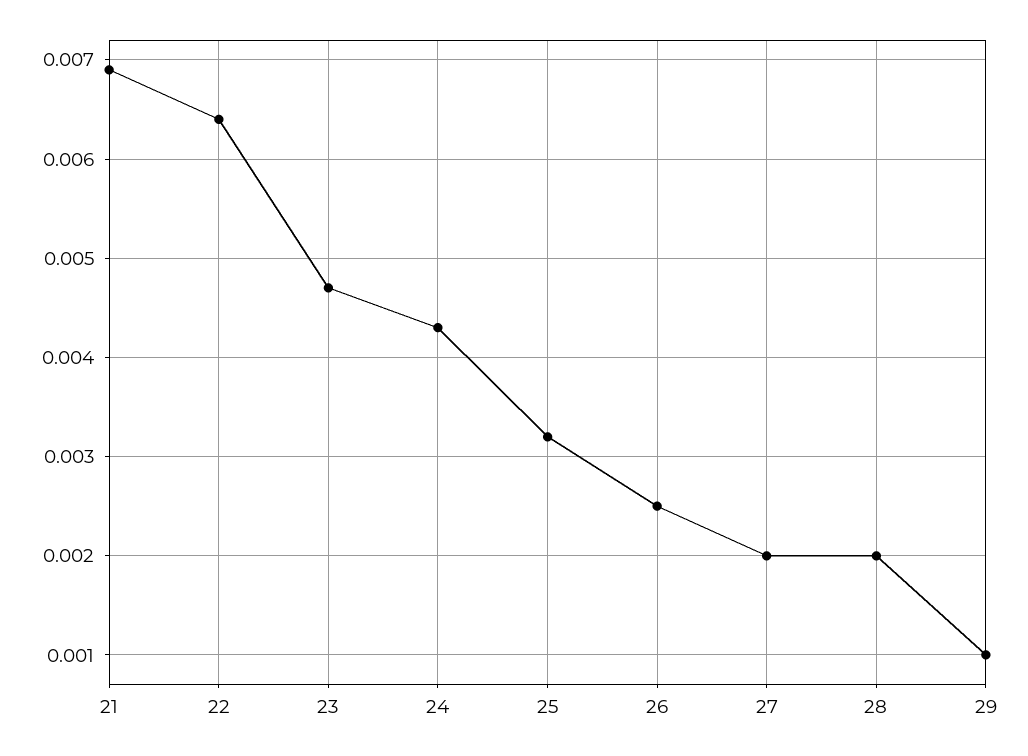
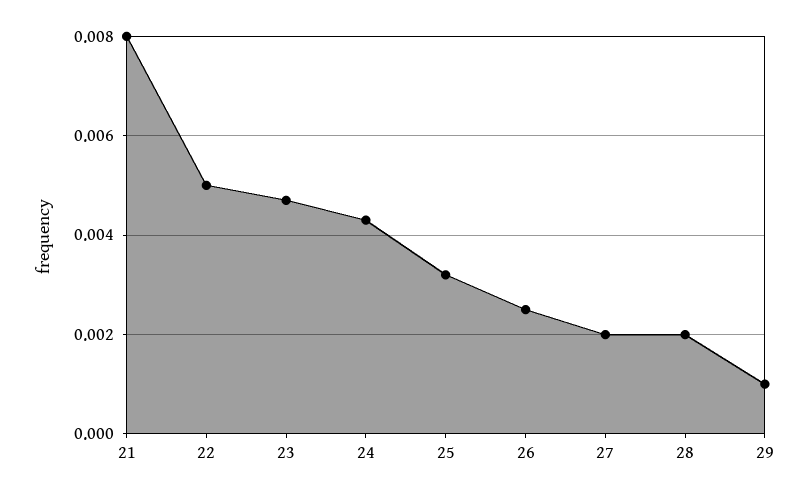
21: 0.0069 -> 0.008
22: 0.0064 -> 0.005

